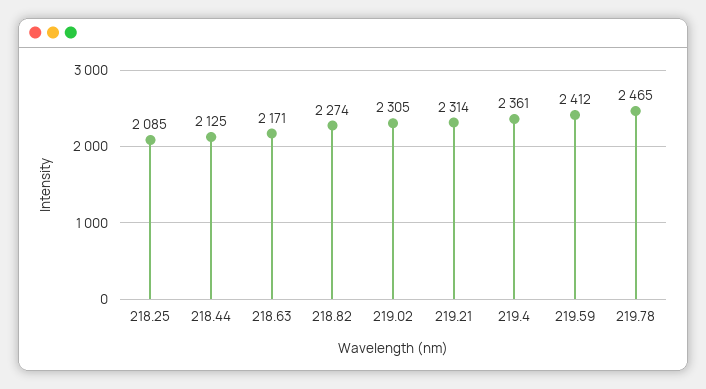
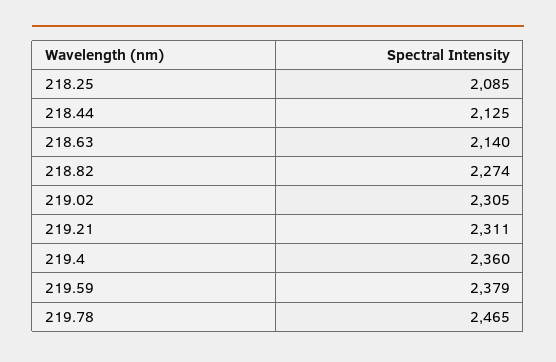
218.63: 2171 -> 2140
219.21: 2314 -> 2311
219.4: 2361 -> 2360
219.59: 2412 -> 2379

